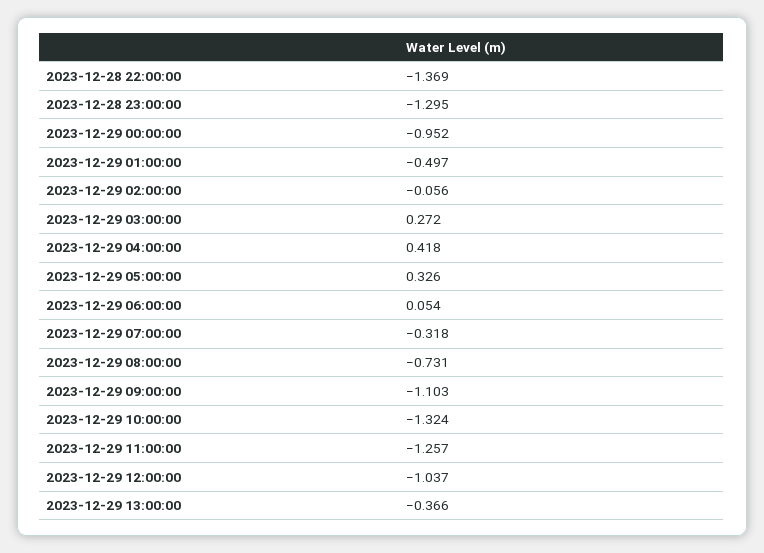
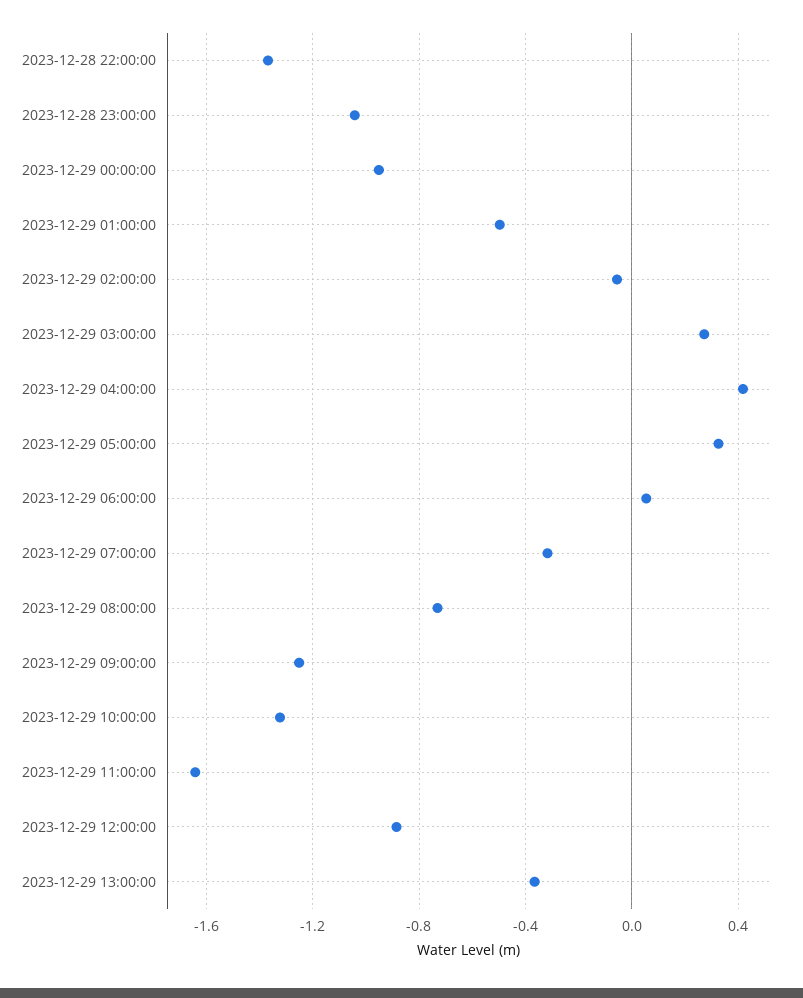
2023-12-28 23:00:00: -1.295 -> -1.05
2023-12-29 09:00:00: -1.103 -> -1.25
2023-12-29 11:00:00: -1.257 -> -1.65
2023-12-29 12:00:00: -1.037 -> -0.9

